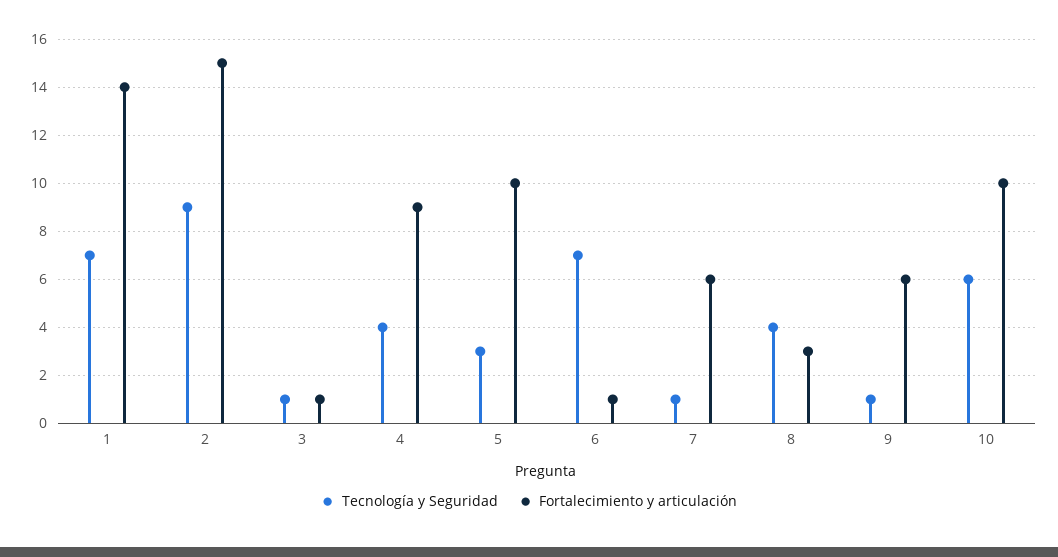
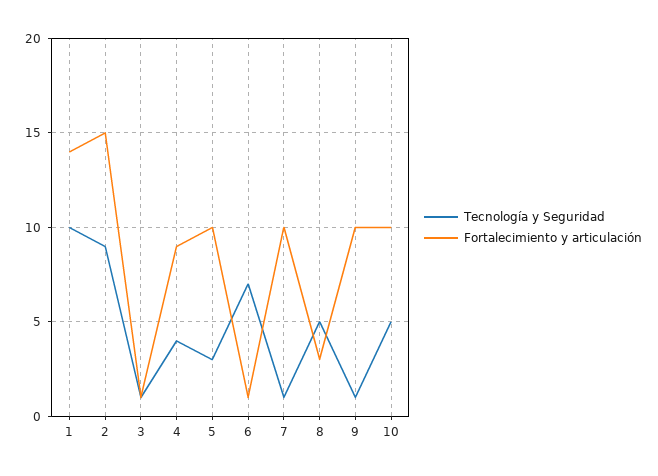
Tecnología y Seguridad, 1: 7 -> 10
Fortalecimiento y articulación, 7: 6 -> 10
Tecnología y Seguridad, 8: 4 -> 5
Fortalecimiento y articulación, 9: 6 -> 10
Tecnología y Seguridad, 10: 6 -> 5

